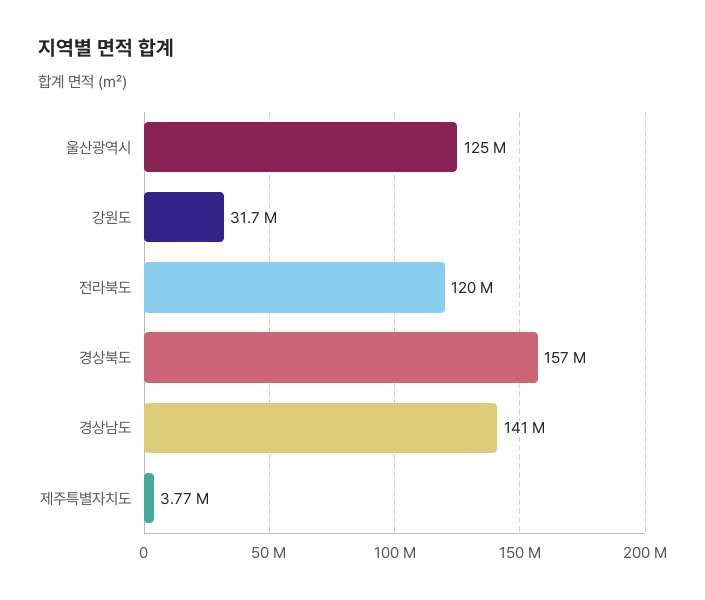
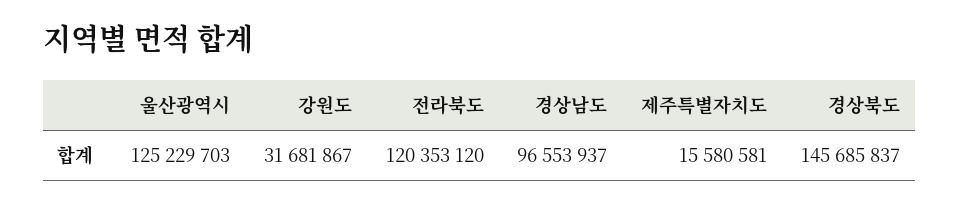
경상북도: 157000000 -> 145685837
경상남도: 141000000 -> 96553937
제주특별자치도: 3770000 -> 15580581

